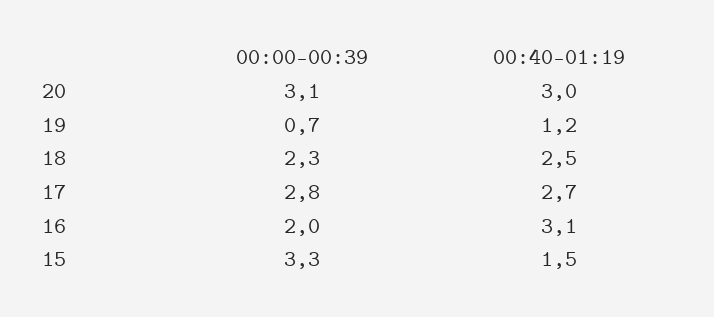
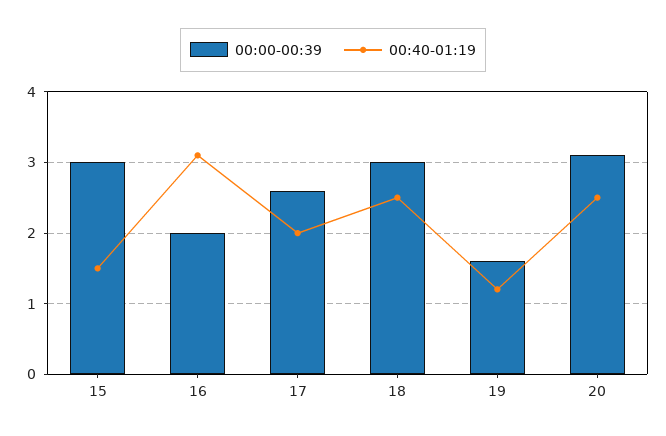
00:40-01:19, 20: 3 -> 2.5
00:00-00:39, 19: 0.7 -> 1.6
00:00-00:39, 18: 2.3 -> 3
00:00-00:39, 17: 2.8 -> 2.6
00:40-01:19, 17: 2.7 -> 2
00:00-00:39, 15: 3.3 -> 3

